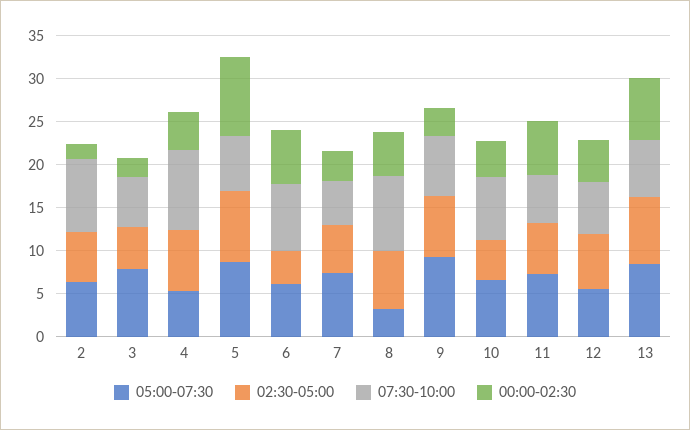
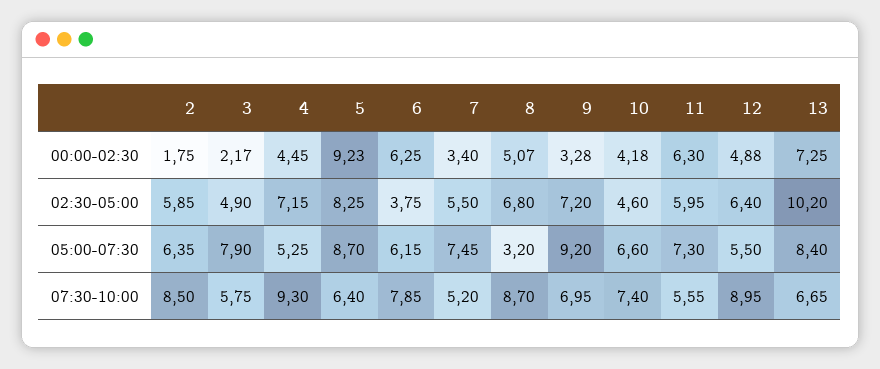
07:30-10:00, 12: 6 -> 8.95
02:30-05:00, 13: 8 -> 10.2

